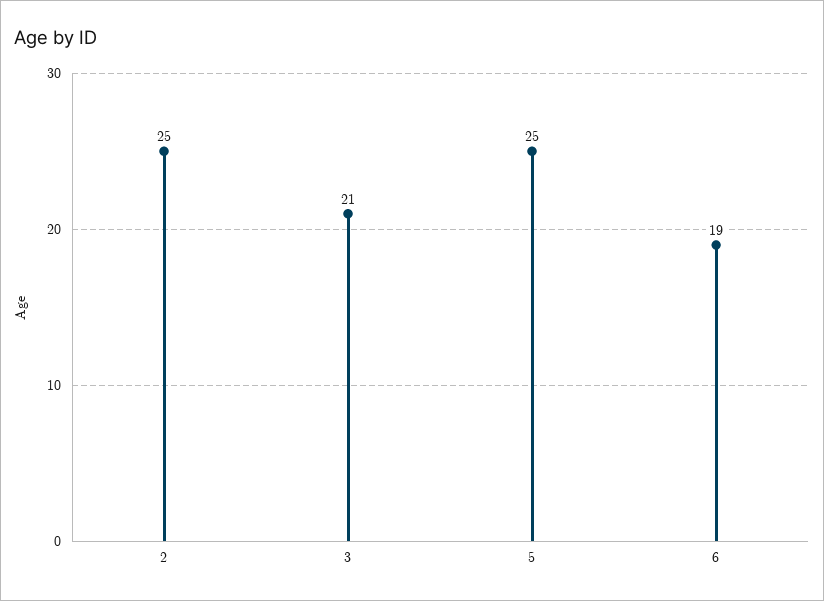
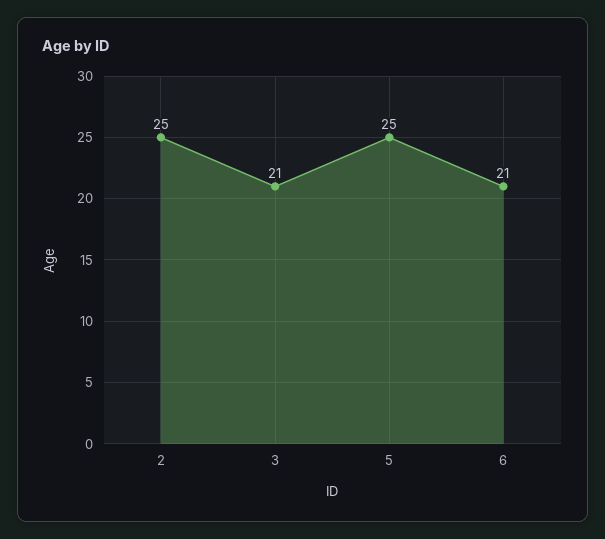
6: 19 -> 21

